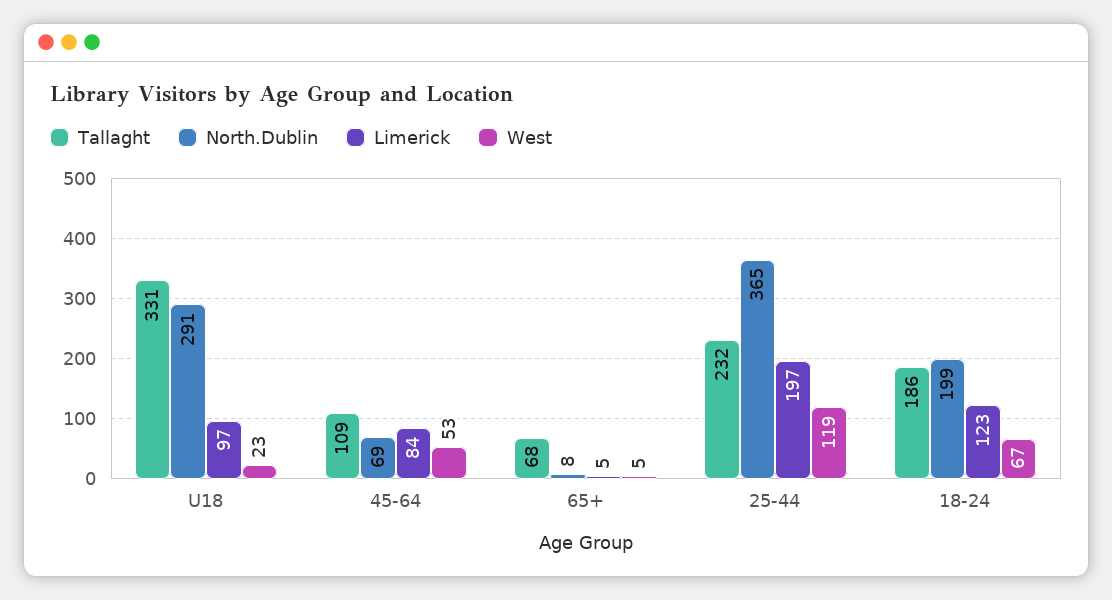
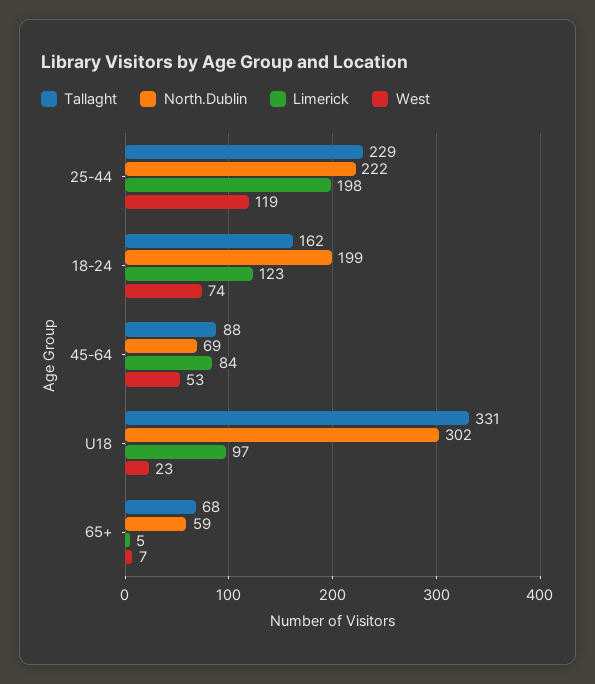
North.Dublin, U18: 291 -> 302
Tallaght, 45-64: 109 -> 88
North.Dublin, 65+: 8 -> 59
West, 65+: 5 -> 7
Tallaght, 25-44: 232 -> 229
North.Dublin, 25-44: 365 -> 222
Limerick, 25-44: 197 -> 198
Tallaght, 18-24: 186 -> 162
West, 18-24: 67 -> 74

